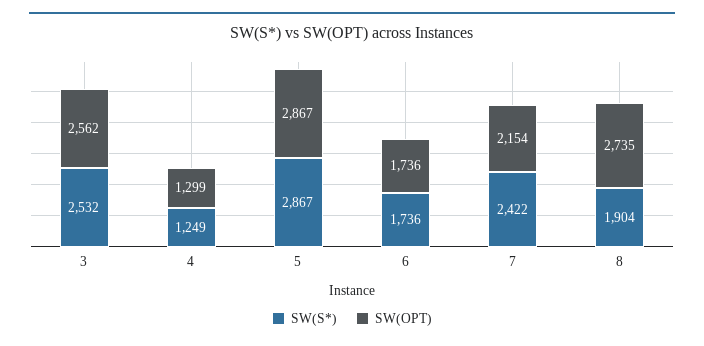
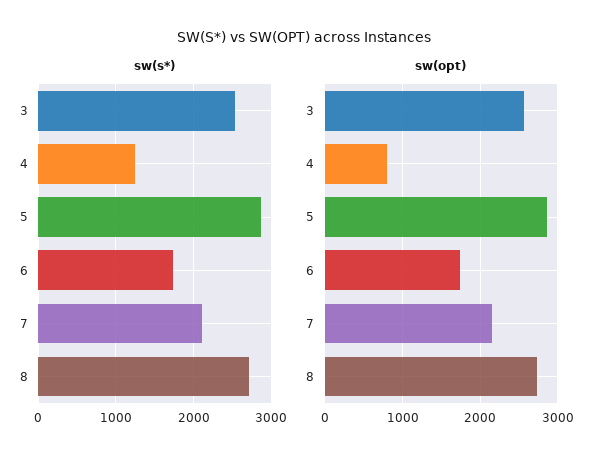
SW(OPT), 4: 1299 -> 800
SW(S*), 7: 2422 -> 2100
SW(S*), 8: 1904 -> 2700

